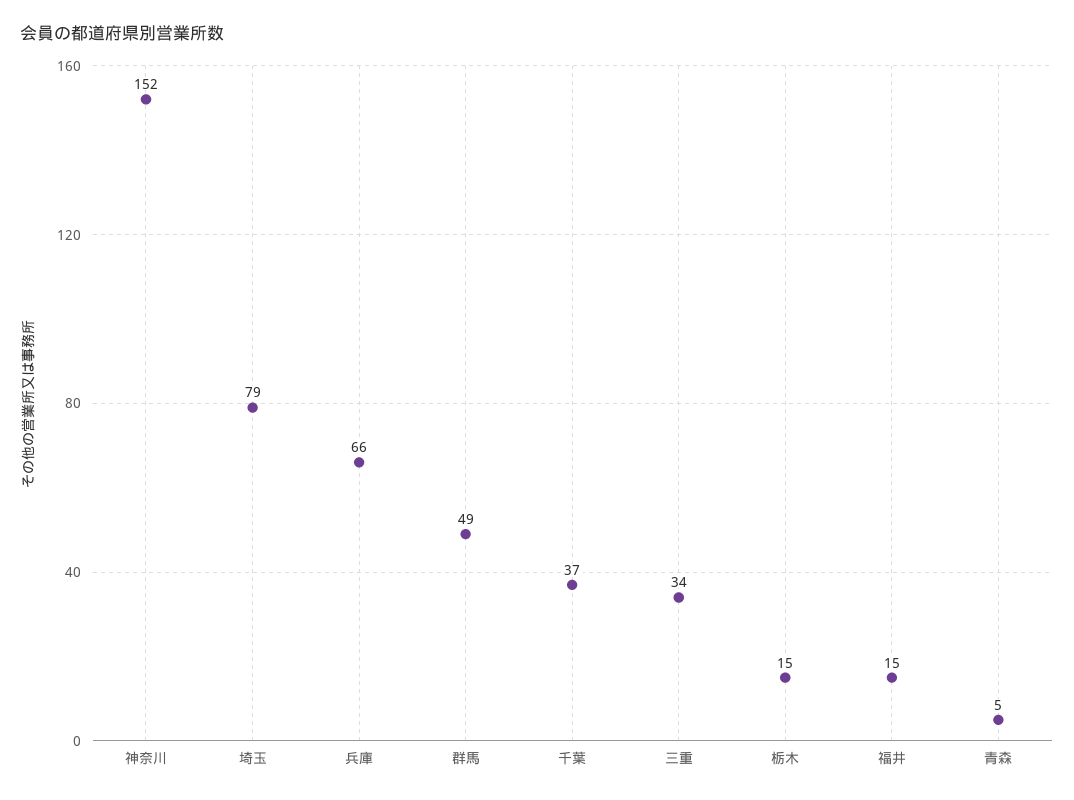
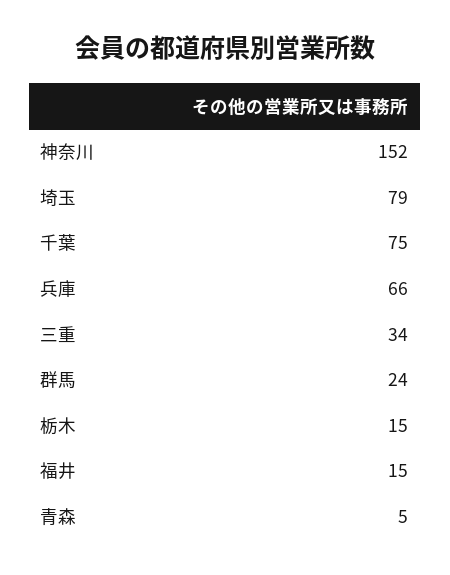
群馬: 49 -> 24
千葉: 37 -> 75

